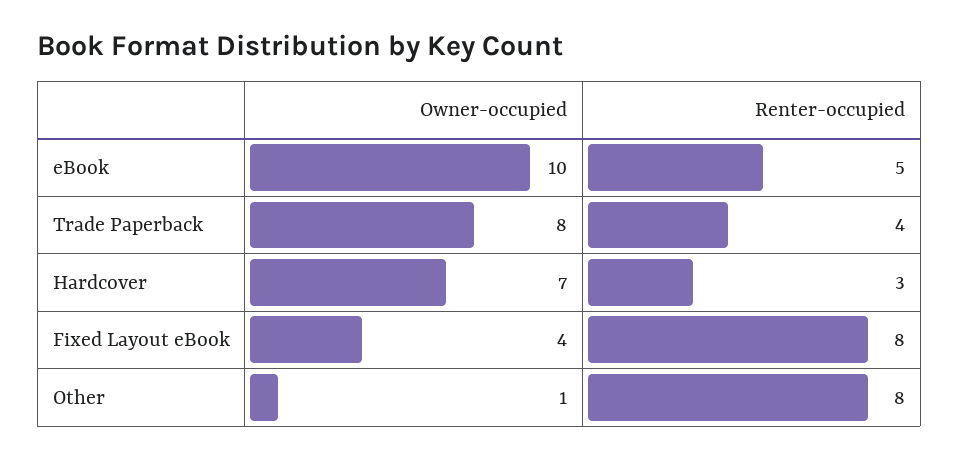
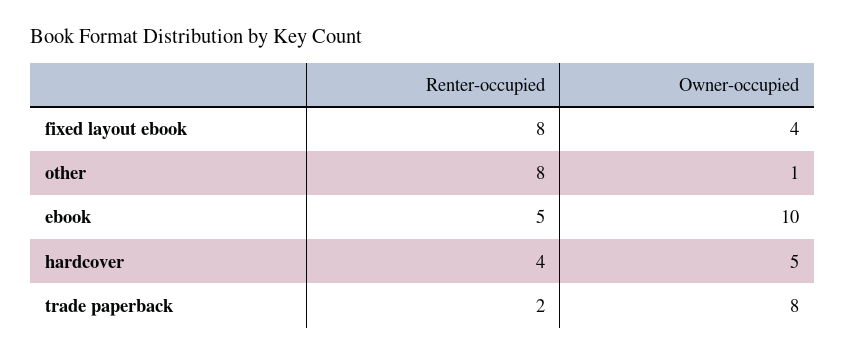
Renter-occupied, Trade Paperback: 4 -> 2
Owner-occupied, Hardcover: 7 -> 5
Renter-occupied, Hardcover: 3 -> 4

